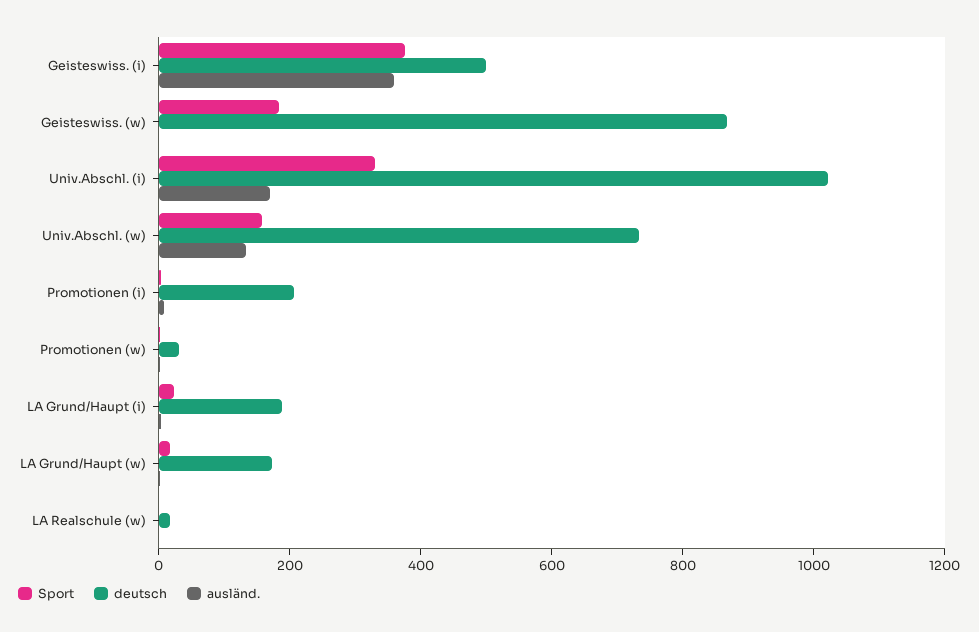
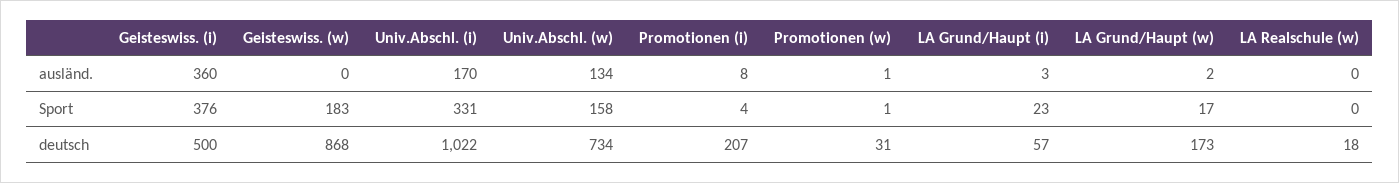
deutsch, LA Grund/Haupt (i): 200 -> 57

